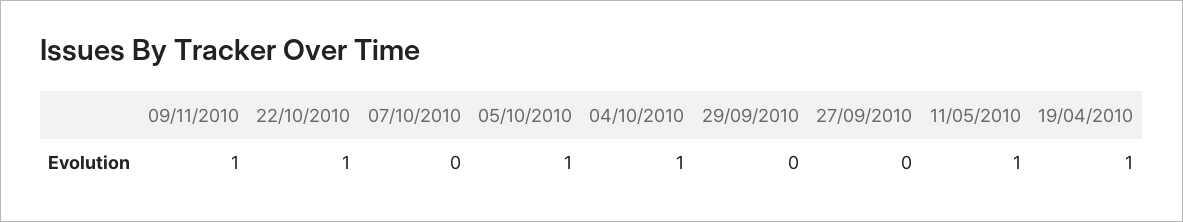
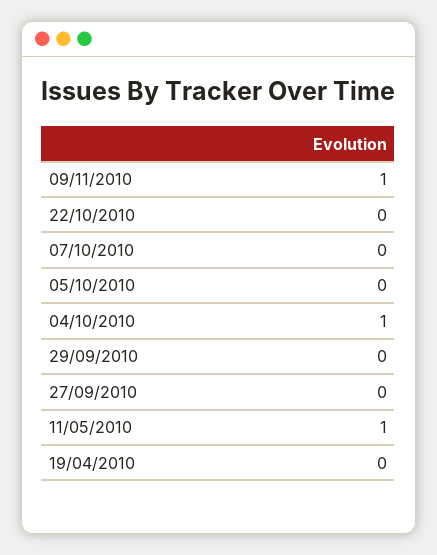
22/10/2010: 1 -> 0
05/10/2010: 1 -> 0
19/04/2010: 1 -> 0

